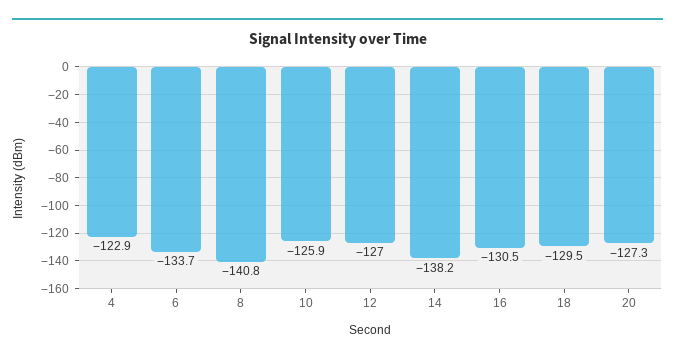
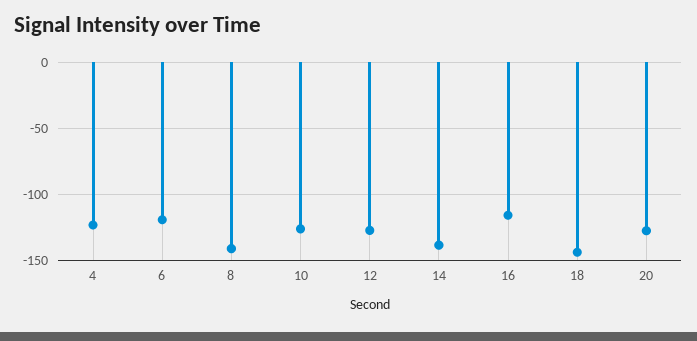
6: -133.7 -> -120
16: -130.5 -> -115
18: -129.5 -> -145

